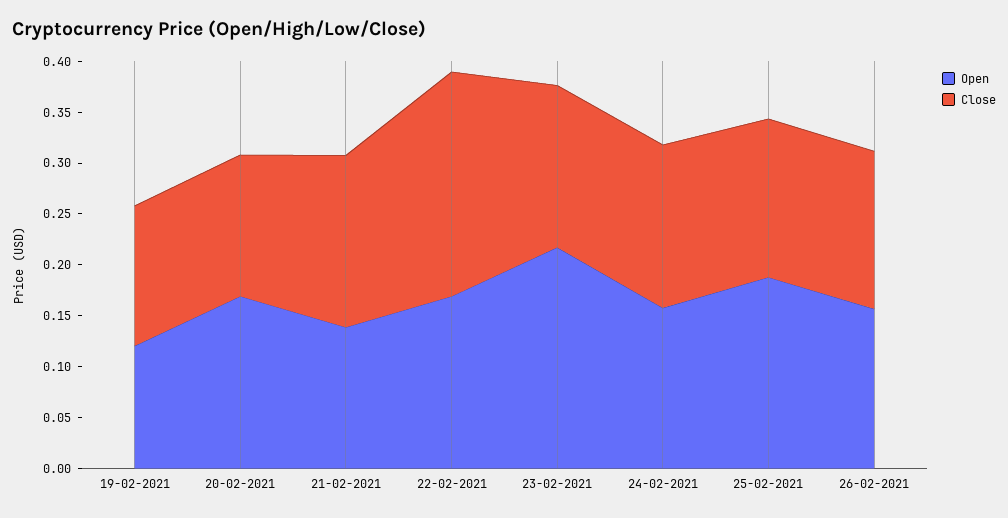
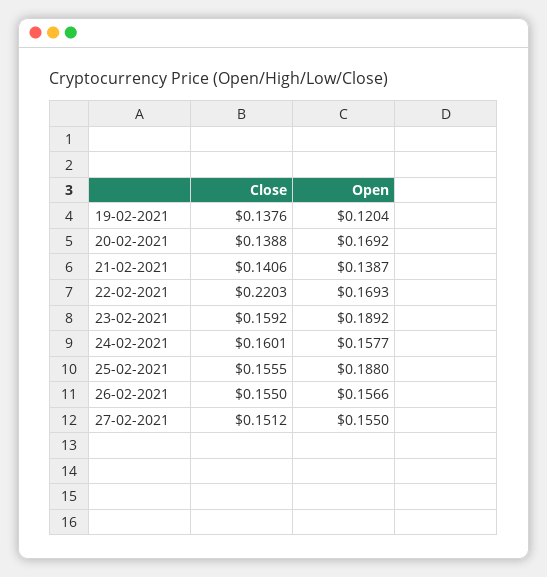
Close, 21-02-2021: 0.17 -> 0.1406
Open, 23-02-2021: 0.22 -> 0.1892
Close, 27-02-2021: none -> 0.1512
Open, 27-02-2021: none -> 0.155

